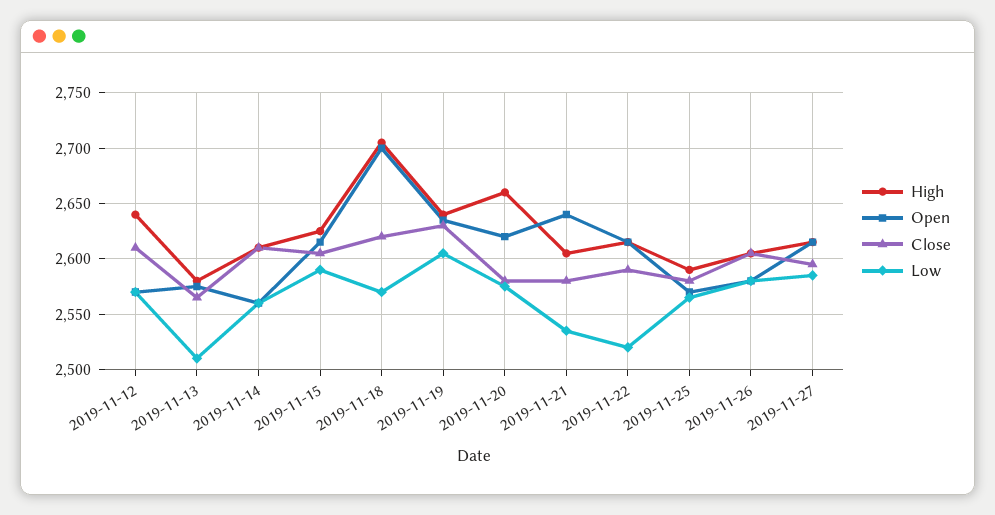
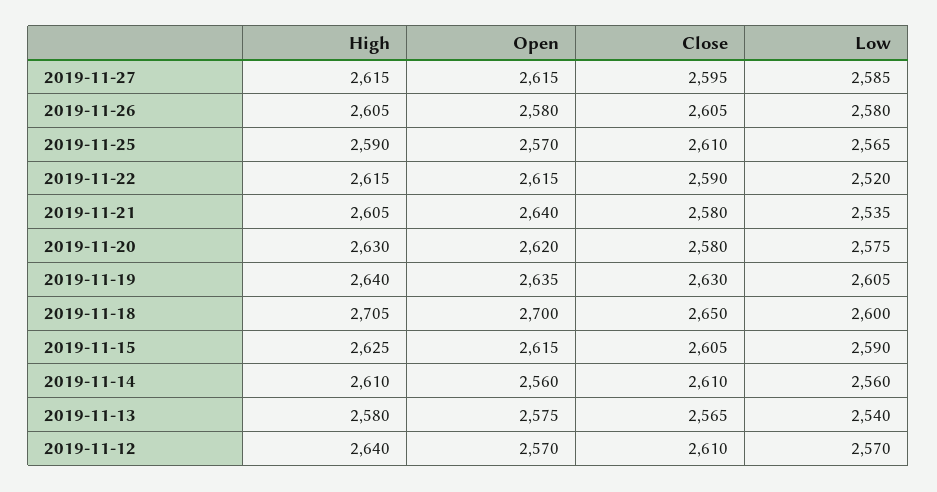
Low, 2019-11-13: 2510 -> 2540
Close, 2019-11-18: 2620 -> 2650
Low, 2019-11-18: 2570 -> 2600
High, 2019-11-20: 2660 -> 2630
Close, 2019-11-25: 2580 -> 2610

